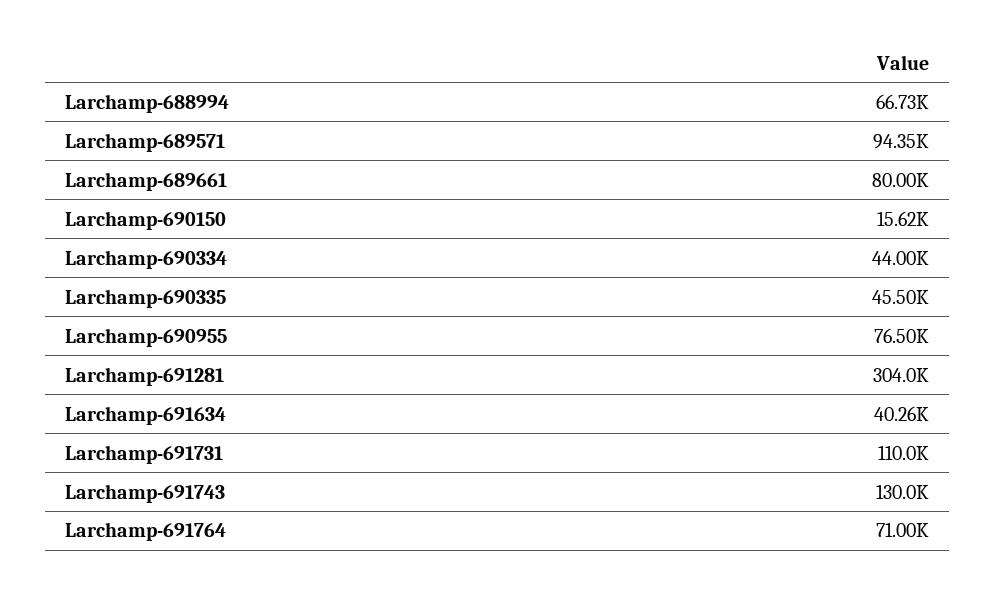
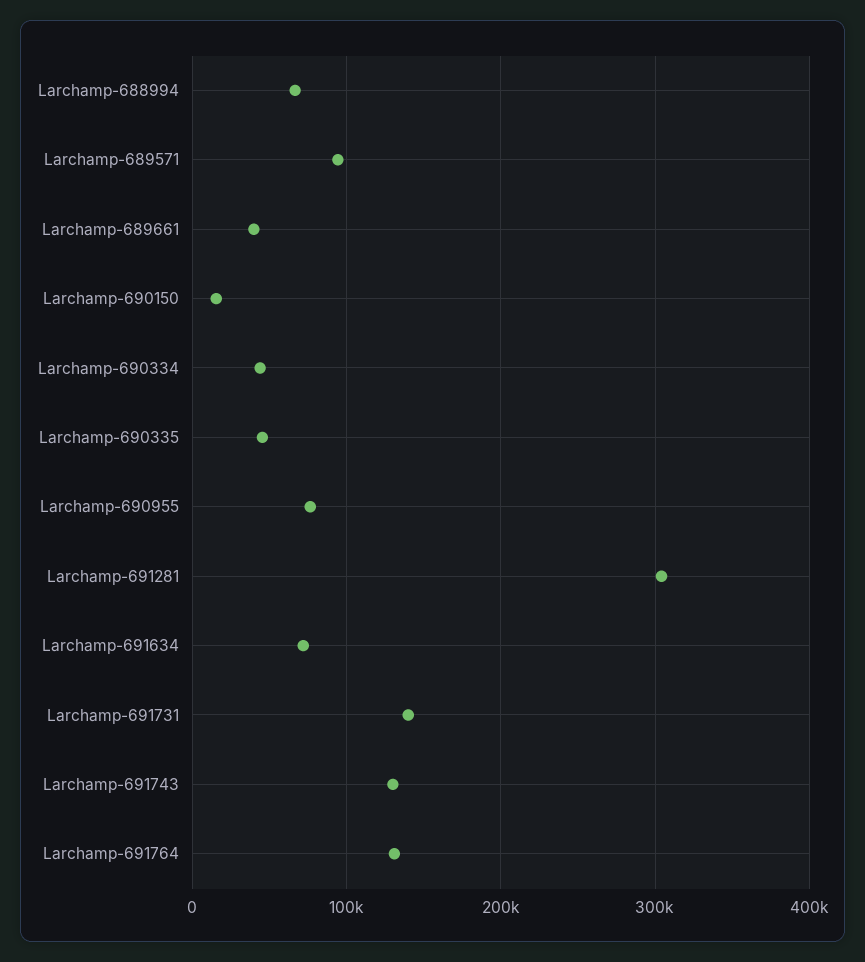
Larchamp-689661: 80000 -> 40000
Larchamp-691634: 40260 -> 70000
Larchamp-691731: 110000 -> 140000
Larchamp-691764: 71000 -> 130000

